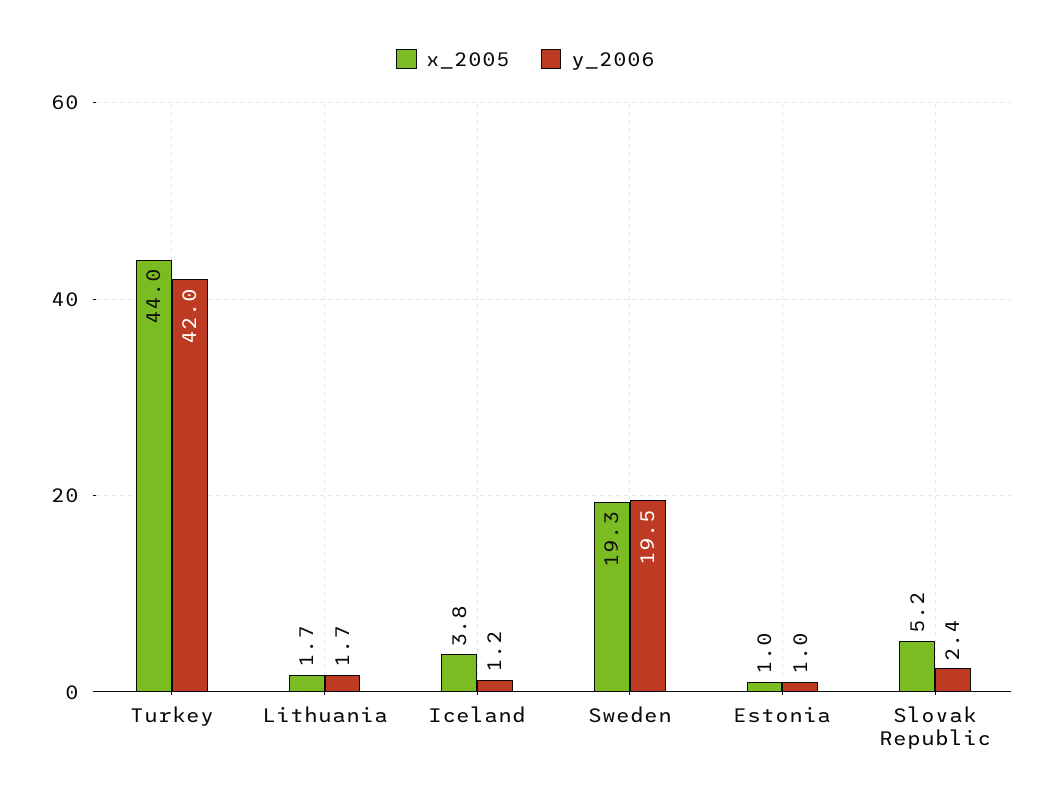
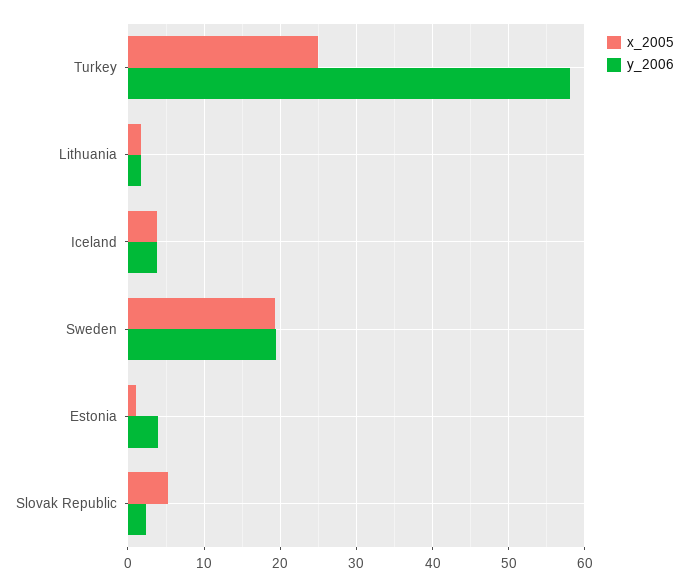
x_2005, Turkey: 44 -> 25
y_2006, Turkey: 42 -> 58
y_2006, Iceland: 1.2 -> 4
y_2006, Estonia: 1 -> 4

